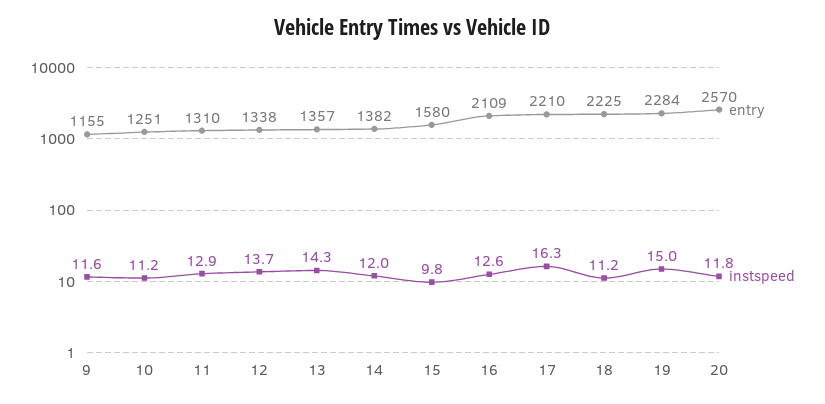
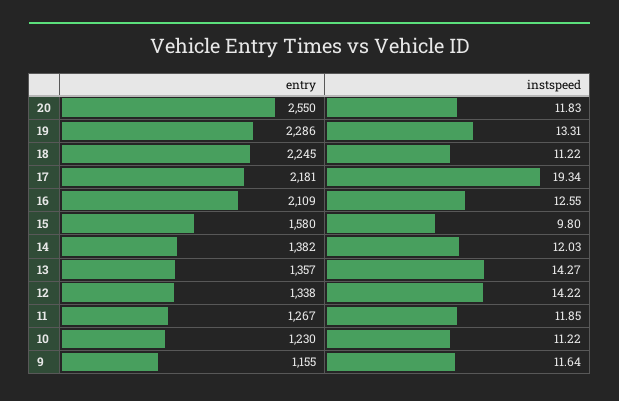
entry, 10: 1251 -> 1230
entry, 11: 1310 -> 1267
instspeed, 11: 12.9 -> 11.85
instspeed, 12: 13.7 -> 14.22
entry, 17: 2210 -> 2181
instspeed, 17: 16.3 -> 19.34
entry, 18: 2225 -> 2245
entry, 19: 2284 -> 2286
instspeed, 19: 15 -> 13.31
entry, 20: 2570 -> 2550

